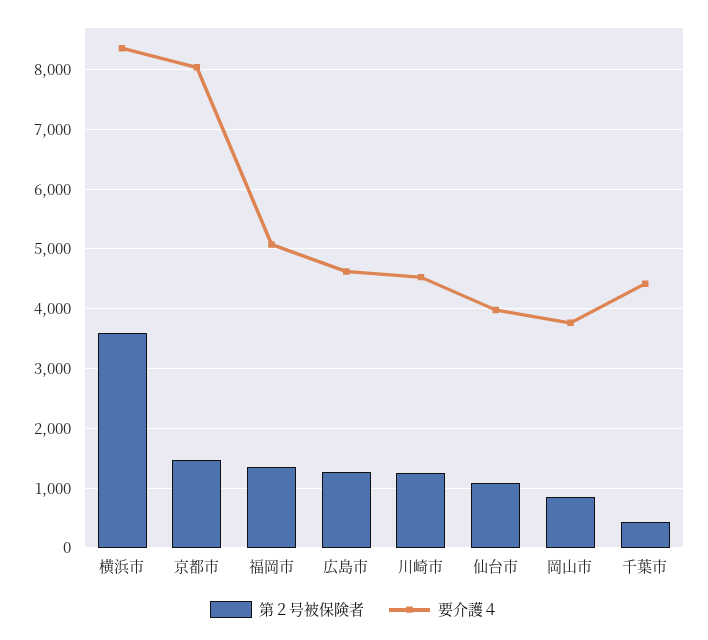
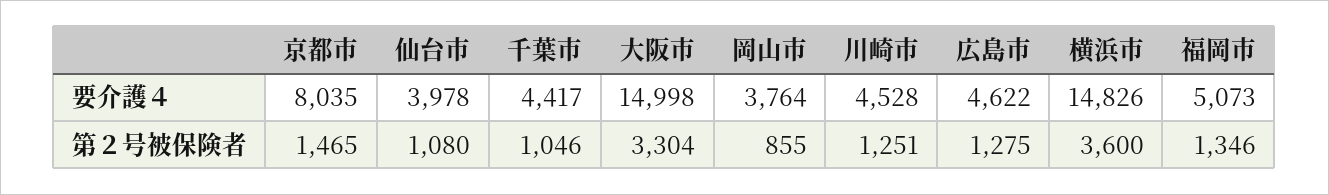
要介護４, 横浜市: 8400 -> 14826
第２号被保険者, 千葉市: 400 -> 1046
要介護４, 大阪市: none -> 14998
第２号被保険者, 大阪市: none -> 3304

